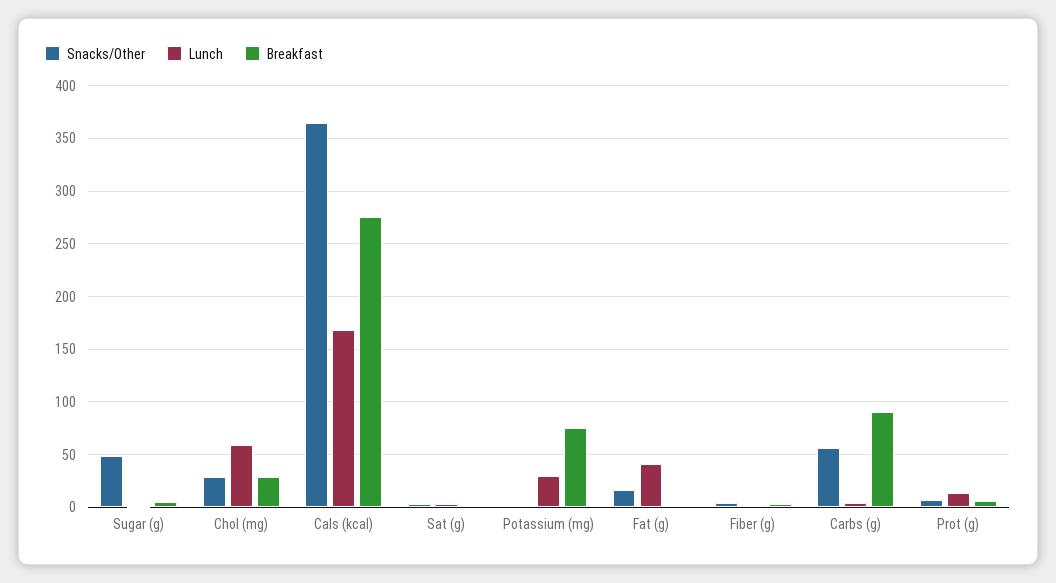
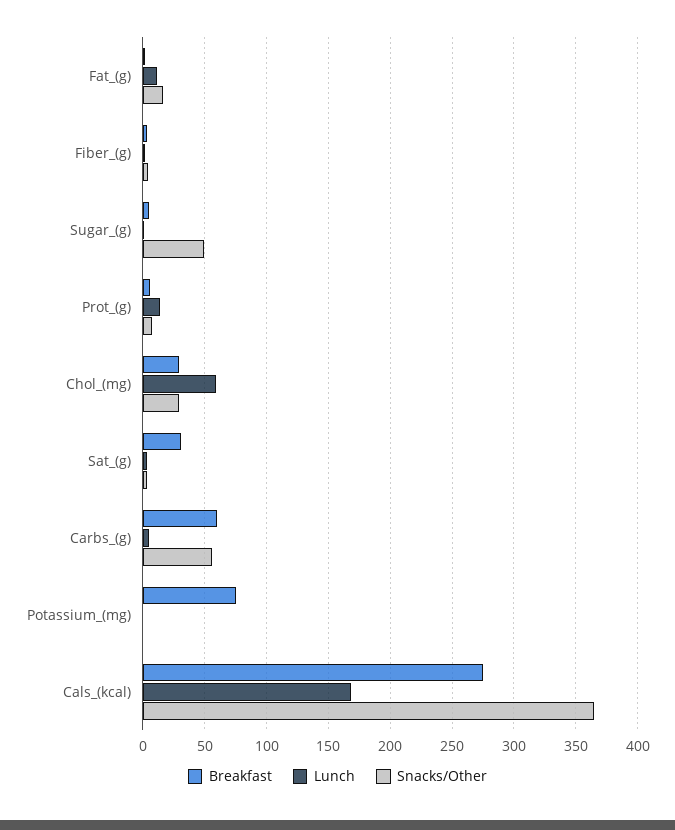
Breakfast, Sat (g): 0 -> 30
Lunch, Potassium (mg): 30 -> 0
Lunch, Fat (g): 40 -> 10
Breakfast, Carbs (g): 90 -> 60

